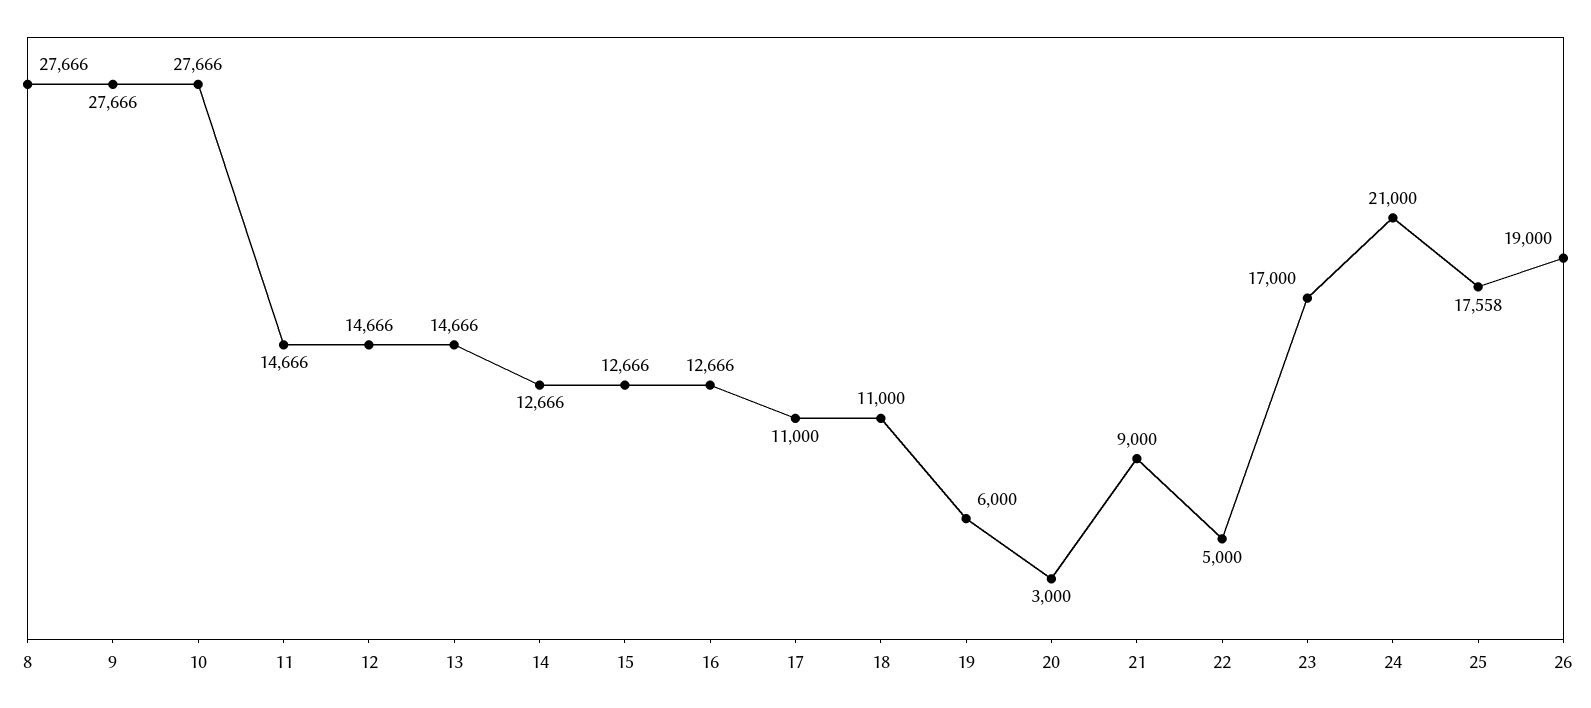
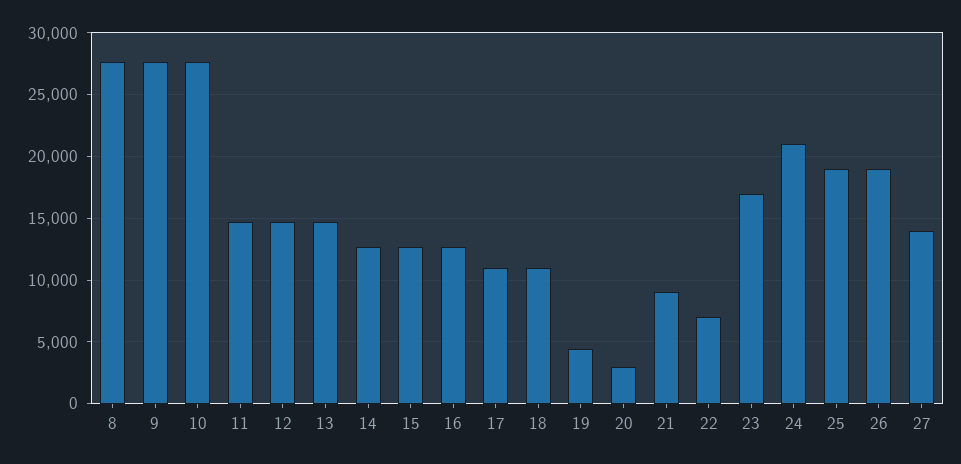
19: 6000 -> 4500
22: 5000 -> 7000
25: 17558 -> 19000
27: none -> 14000

